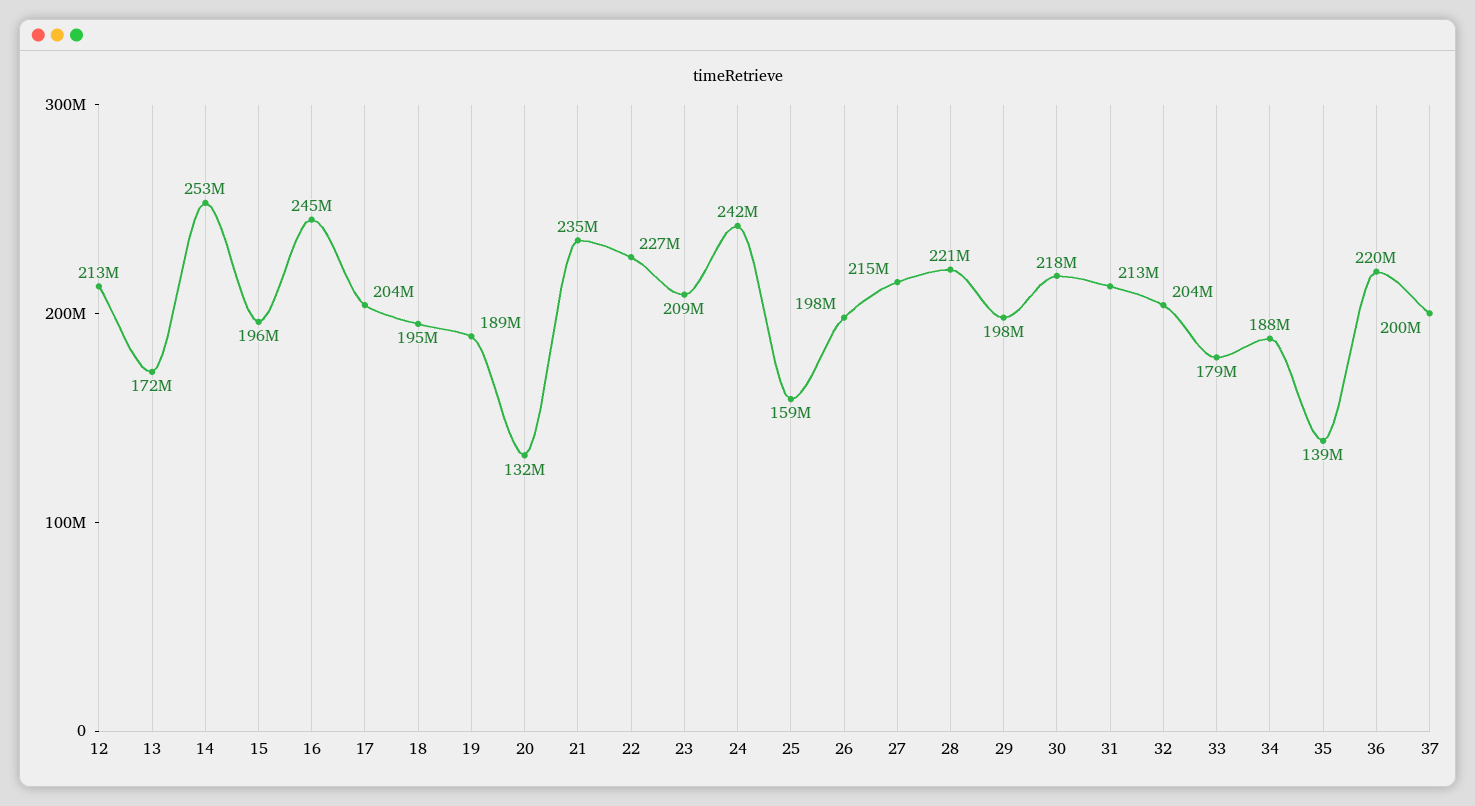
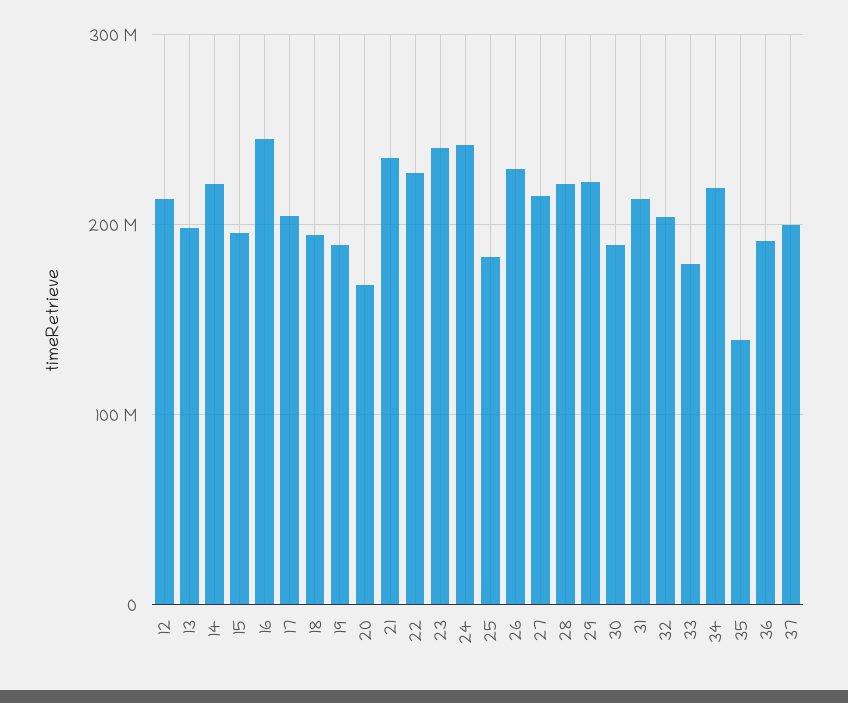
13: 172000000 -> 200000000
14: 253000000 -> 220000000
20: 132000000 -> 170000000
23: 209000000 -> 240000000
25: 159000000 -> 180000000
26: 198000000 -> 230000000
29: 198000000 -> 220000000
30: 218000000 -> 190000000
34: 188000000 -> 220000000
36: 220000000 -> 190000000

